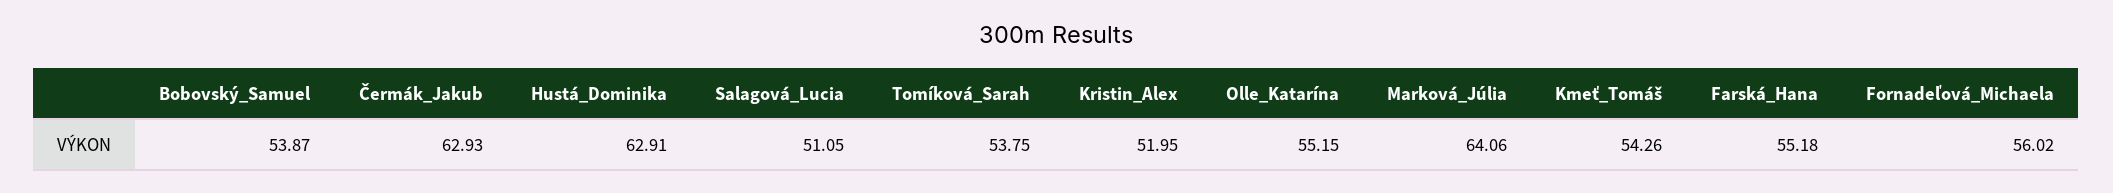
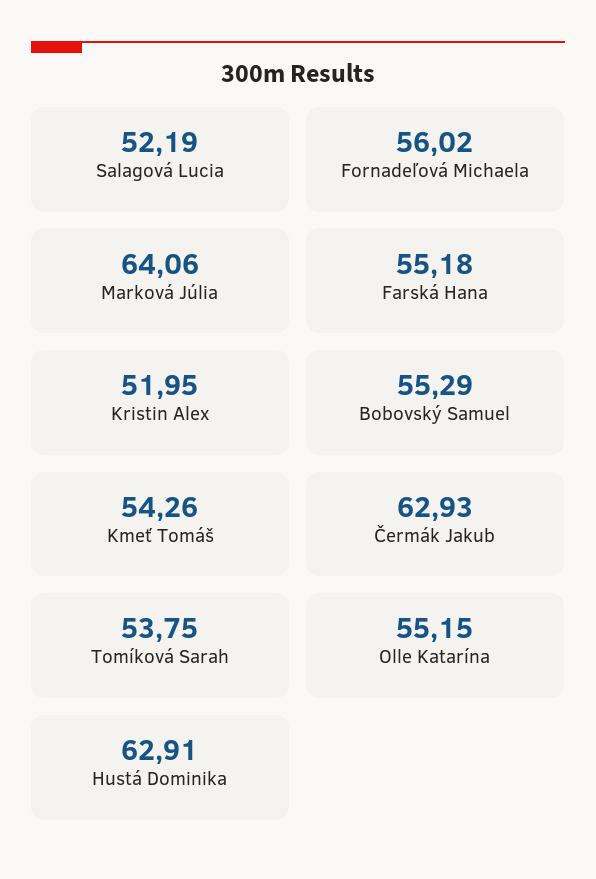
Bobovský_Samuel: 53.87 -> 55.29
Salagová_Lucia: 51.05 -> 52.19

